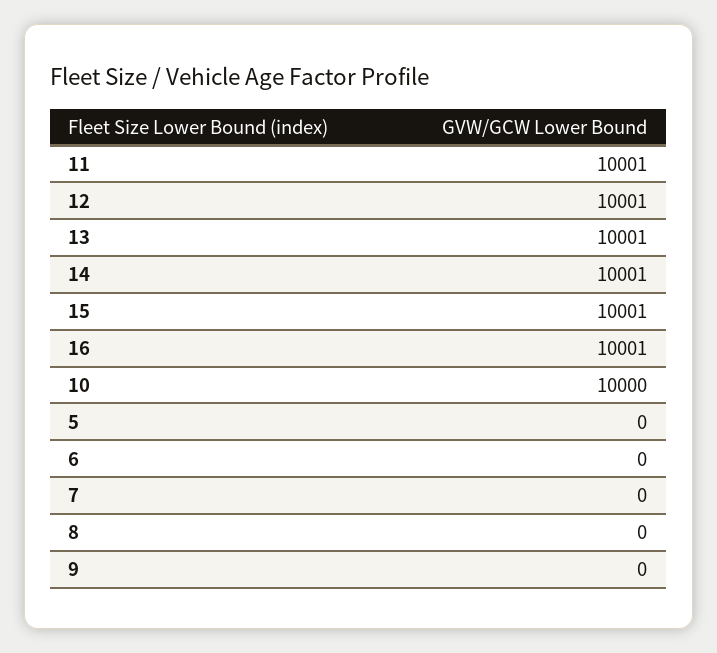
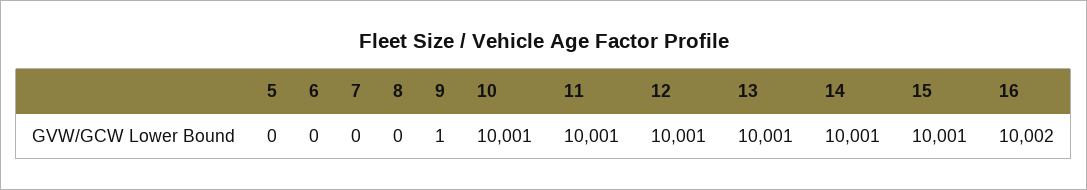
16: 10001 -> 10002
10: 10000 -> 10001
9: 0 -> 1

